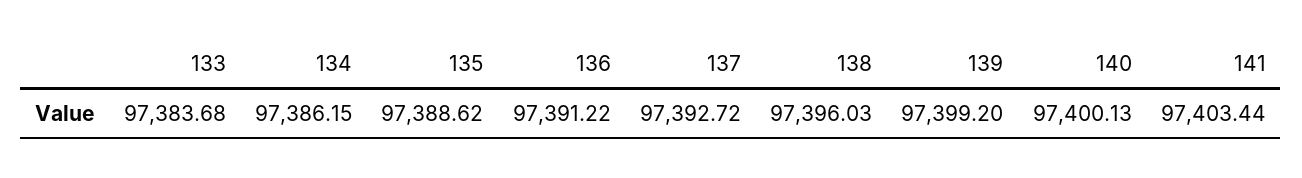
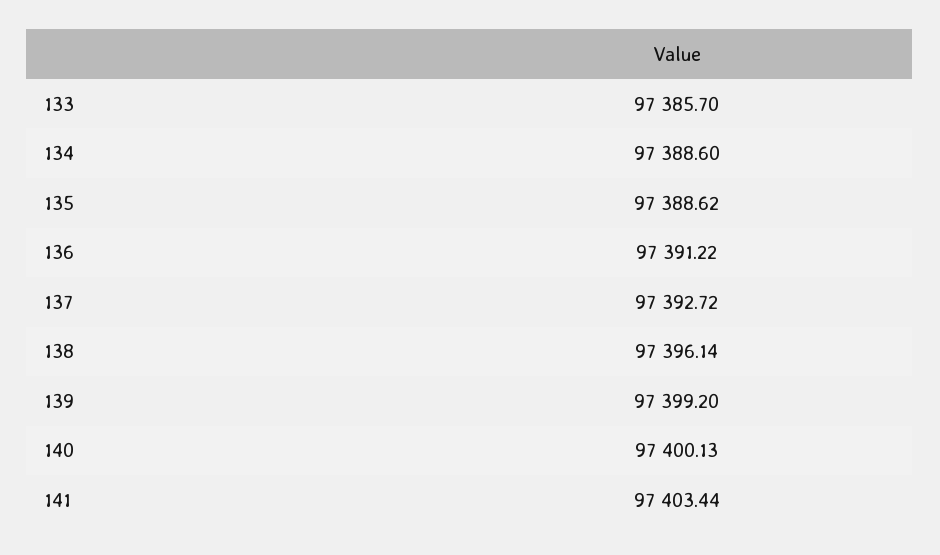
133: 97383.68 -> 97385.7
134: 97386.15 -> 97388.6
138: 97396.03 -> 97396.14

